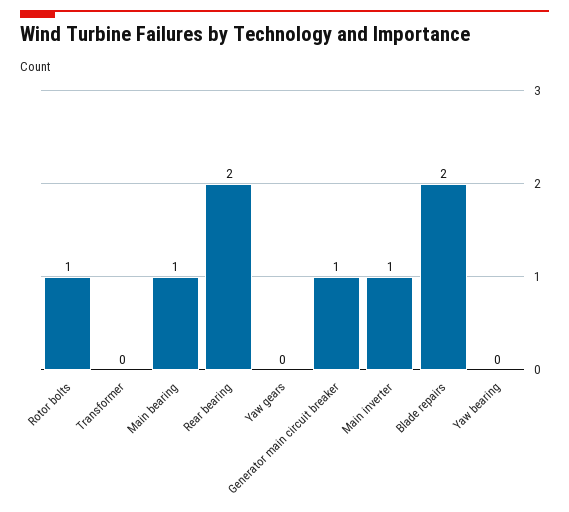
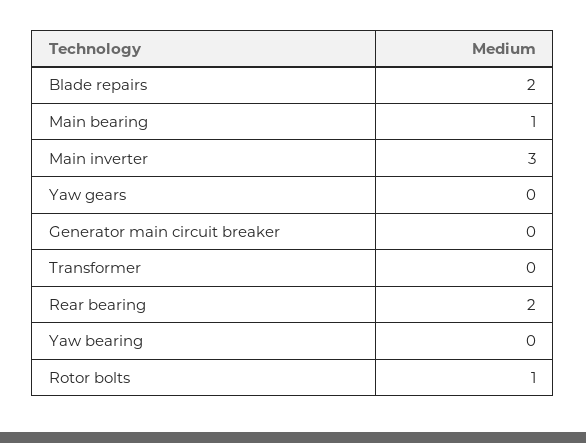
Generator main circuit breaker: 1 -> 0
Main inverter: 1 -> 3

